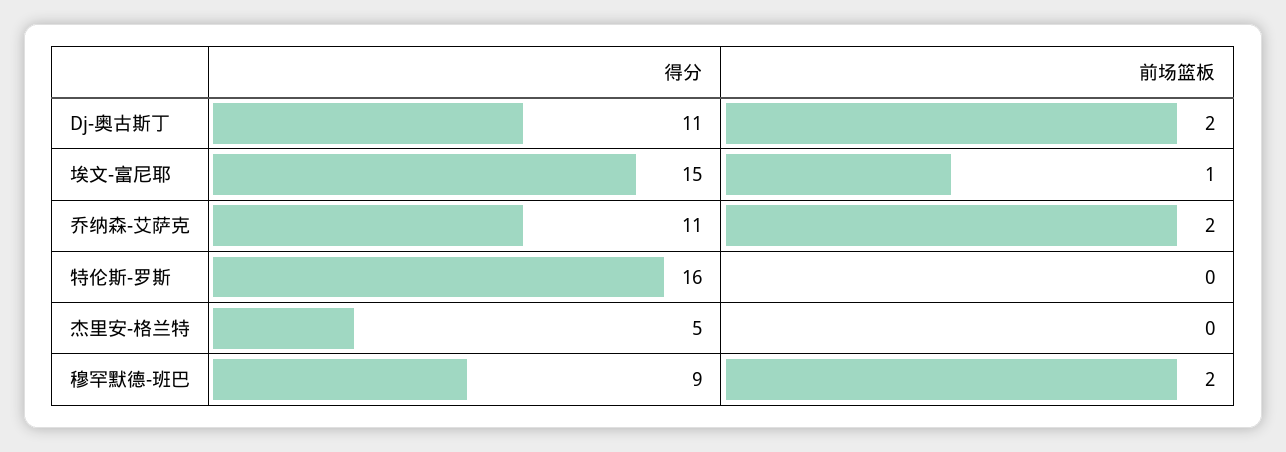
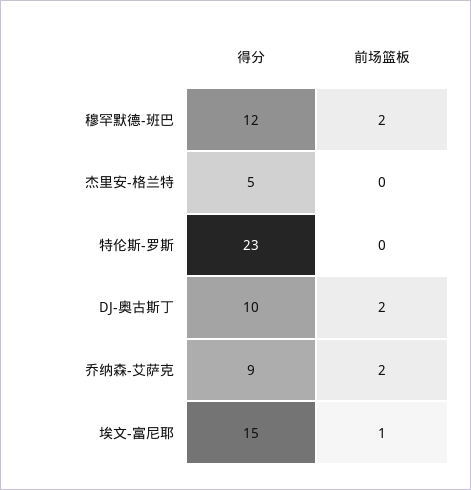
得分, Dj-奥古斯丁: 11 -> 10
得分, 乔纳森-艾萨克: 11 -> 9
得分, 特伦斯-罗斯: 16 -> 23
得分, 穆罕默德-班巴: 9 -> 12

